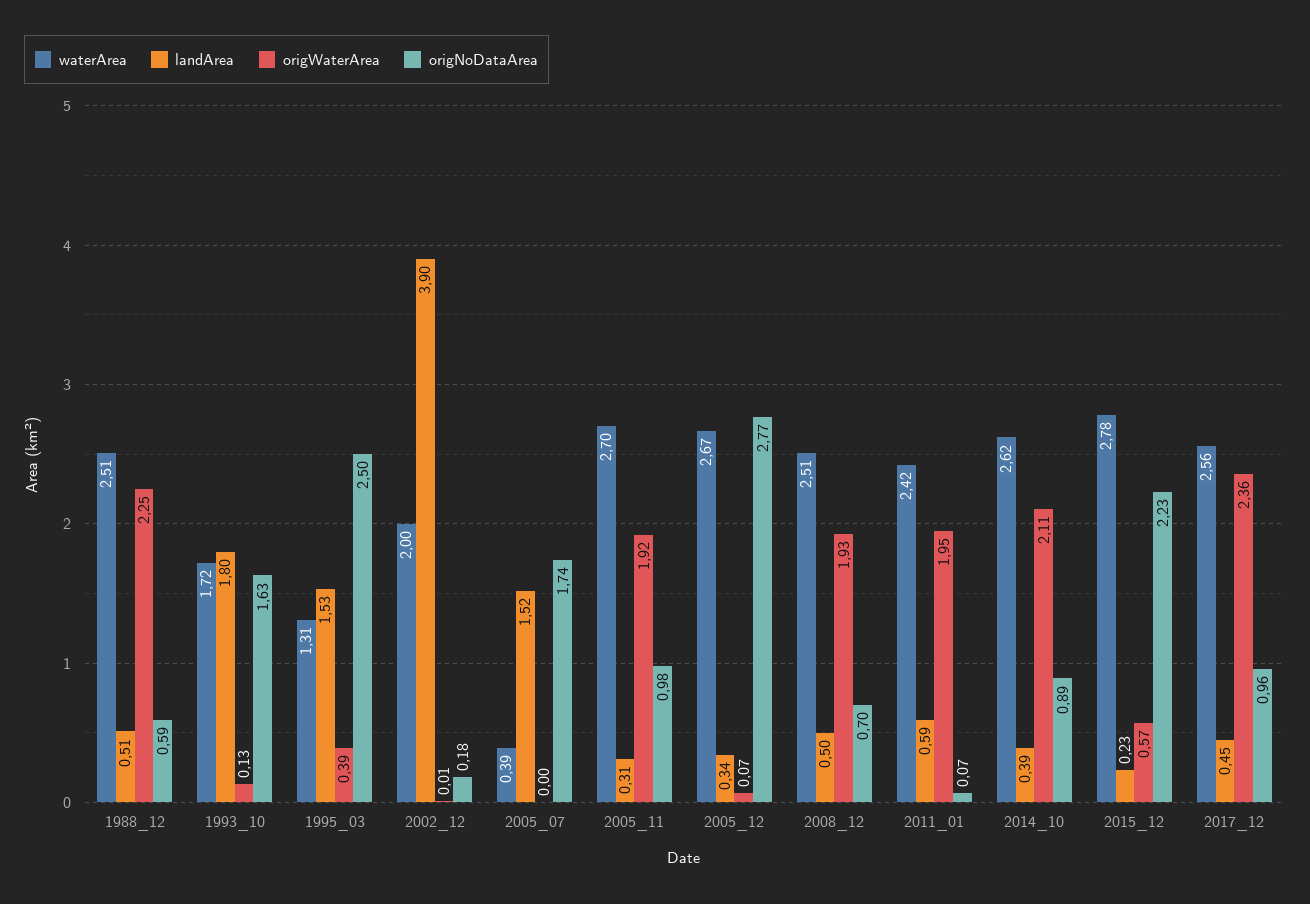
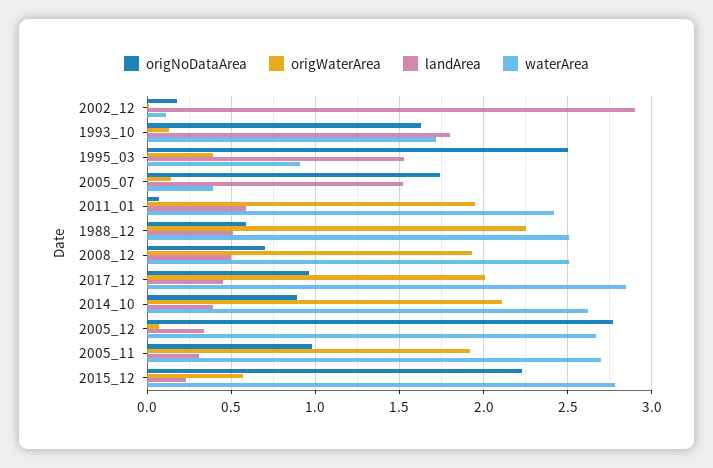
waterArea, 1995_03: 1.31 -> 0.9
waterArea, 2002_12: 2 -> 0.1
landArea, 2002_12: 3.9 -> 2.9
origWaterArea, 2005_07: 0 -> 0.15
waterArea, 2017_12: 2.56 -> 2.85
origWaterArea, 2017_12: 2.36 -> 2

